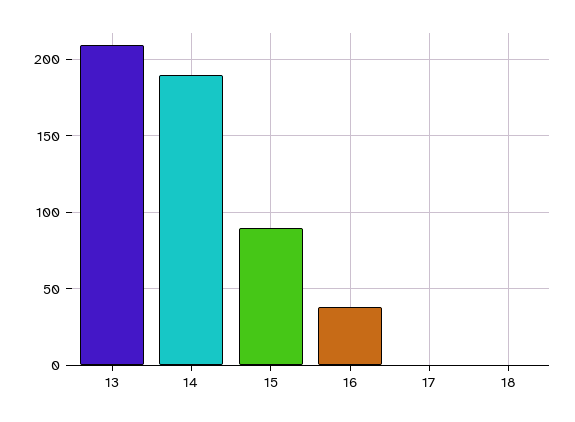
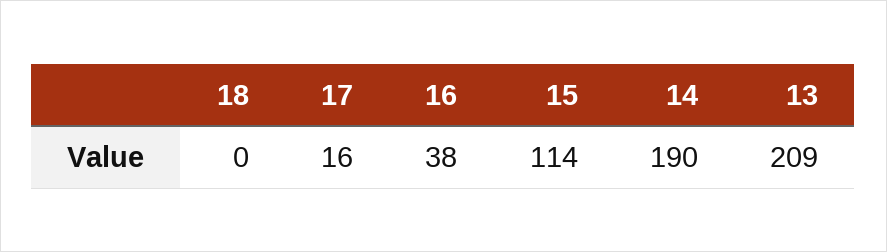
15: 90 -> 114
17: 0 -> 16

